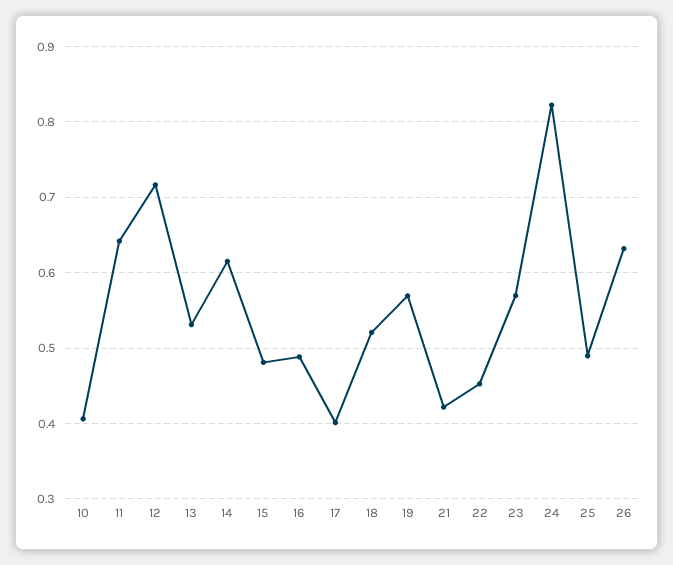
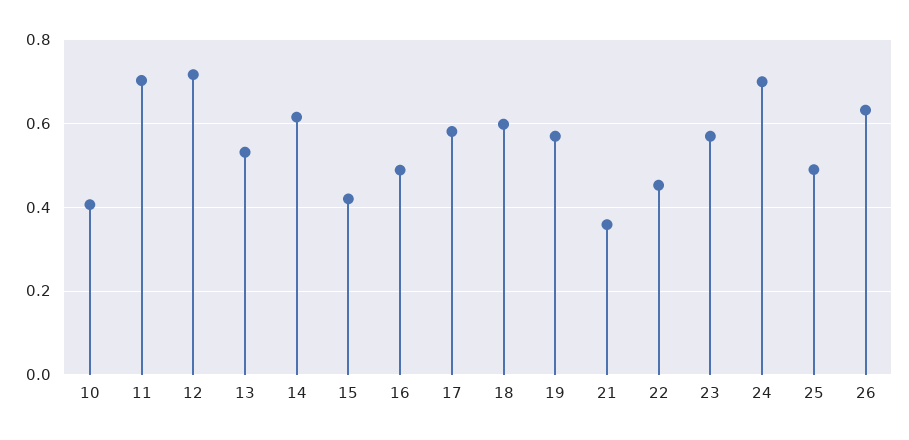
11: 0.64 -> 0.7
15: 0.48 -> 0.42
17: 0.4 -> 0.58
18: 0.52 -> 0.6
21: 0.42 -> 0.36
24: 0.82 -> 0.7

